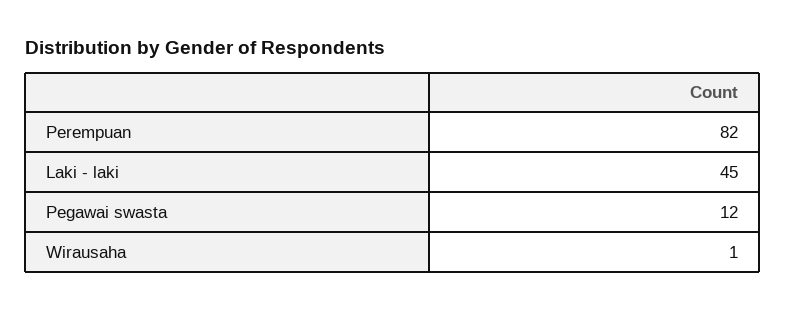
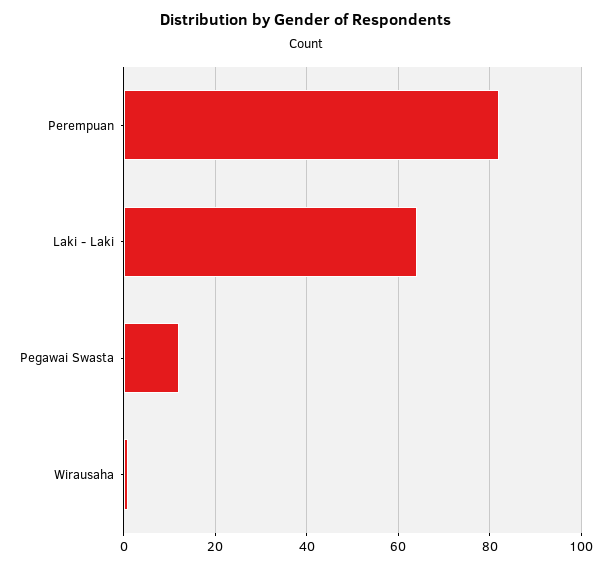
Laki - laki: 45 -> 65

